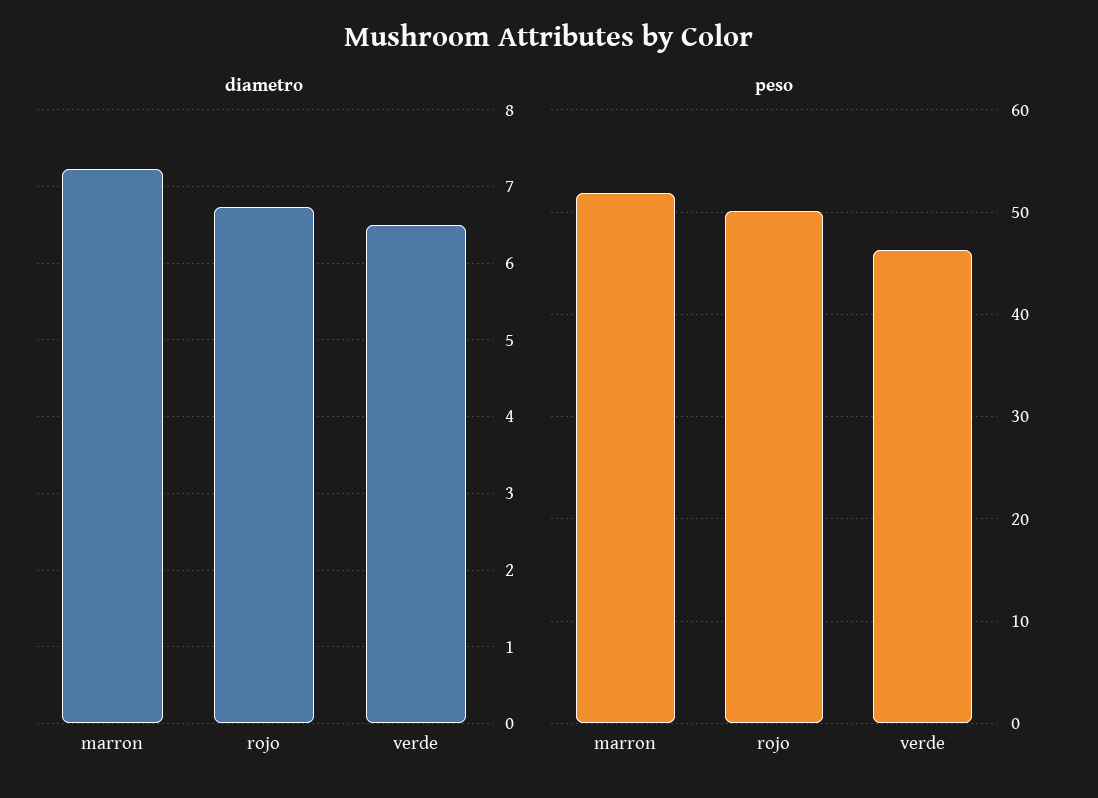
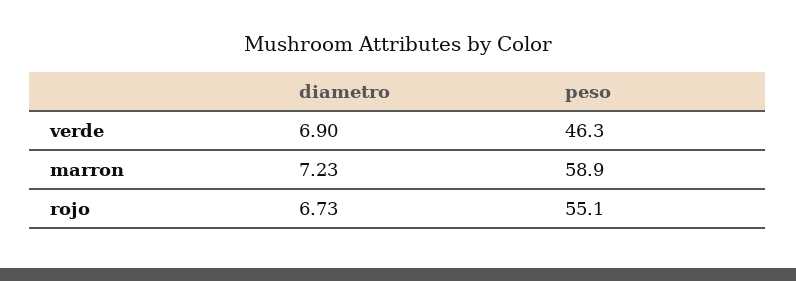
diametro, verde: 6.5 -> 6.9
peso, marron: 52 -> 58.9
peso, rojo: 50 -> 55.1

